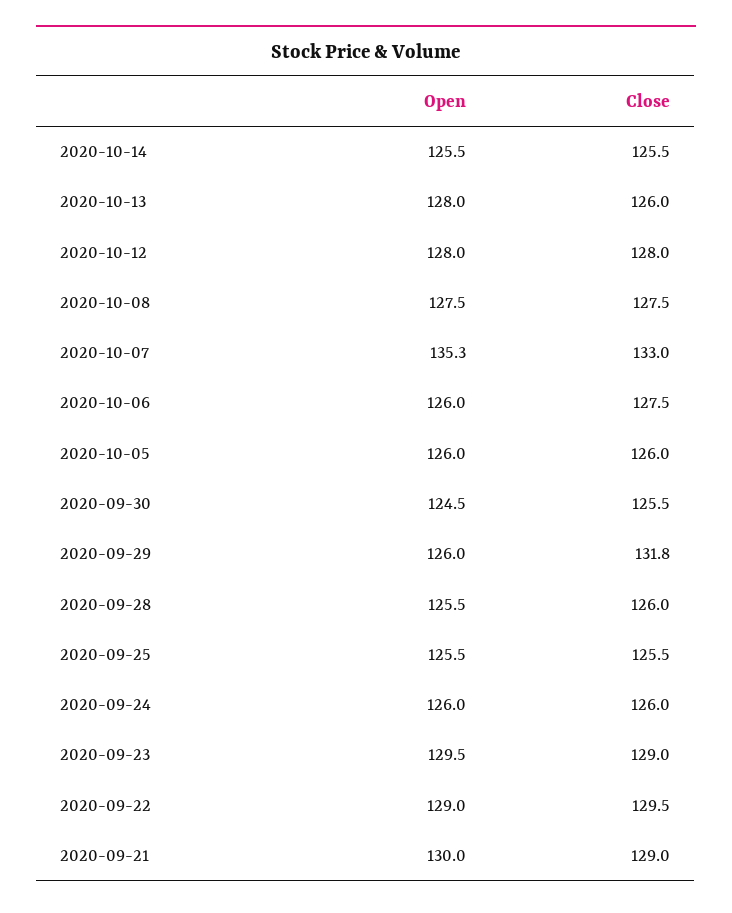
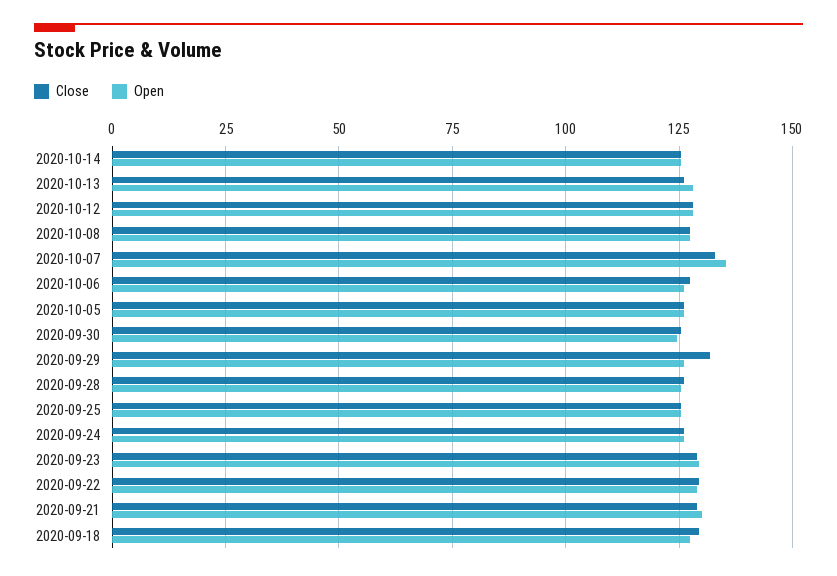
Close, 2020-09-18: none -> 130
Open, 2020-09-18: none -> 127.5

